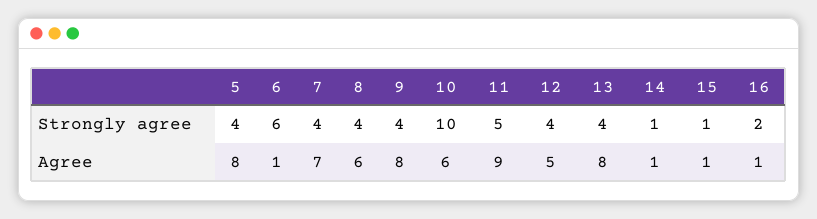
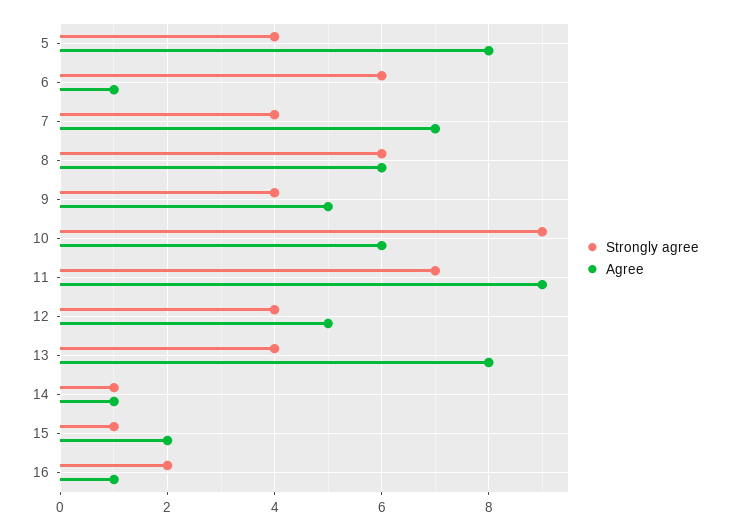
Strongly agree, 8: 4 -> 6
Strongly agree, 10: 10 -> 9
Strongly agree, 11: 5 -> 7
Agree, 9: 8 -> 5
Agree, 15: 1 -> 2

